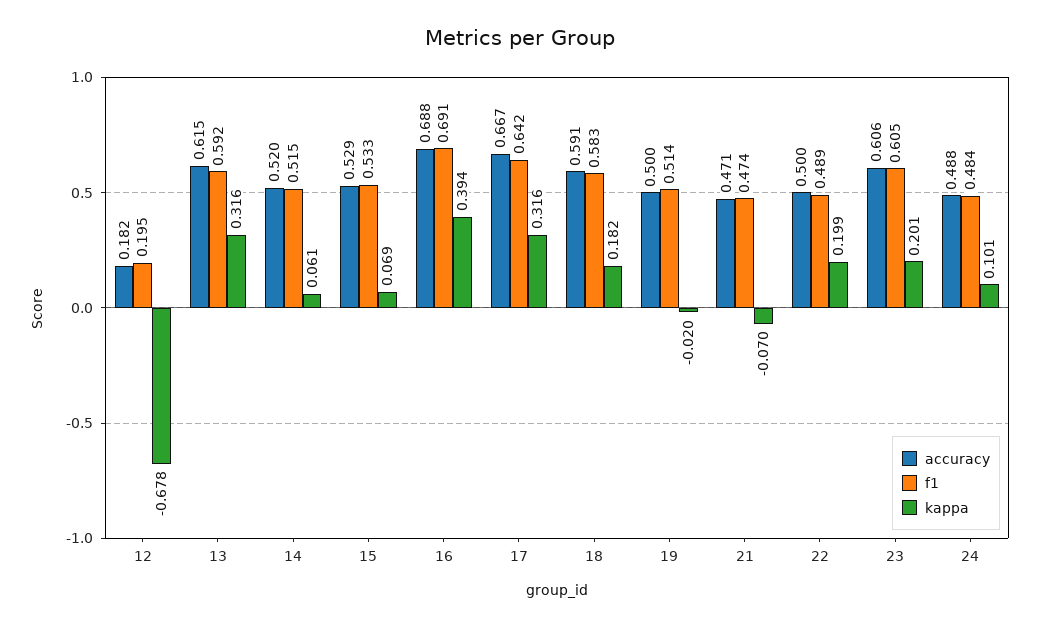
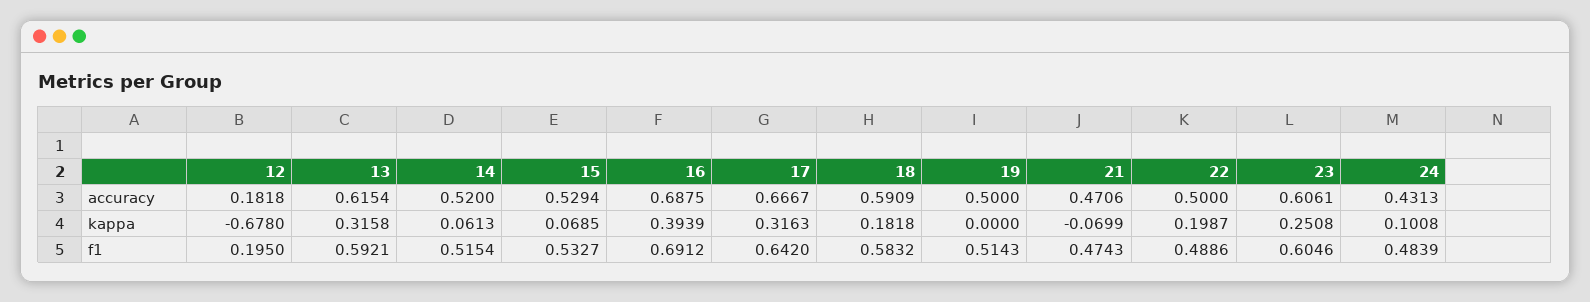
kappa, 19: -0.02 -> 0
kappa, 23: 0.201 -> 0.2508
accuracy, 24: 0.488 -> 0.4313

